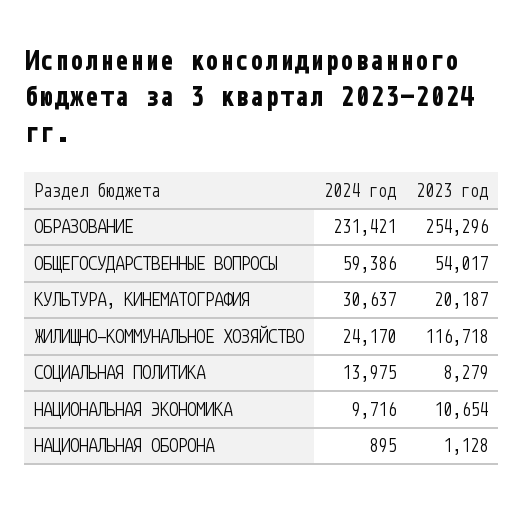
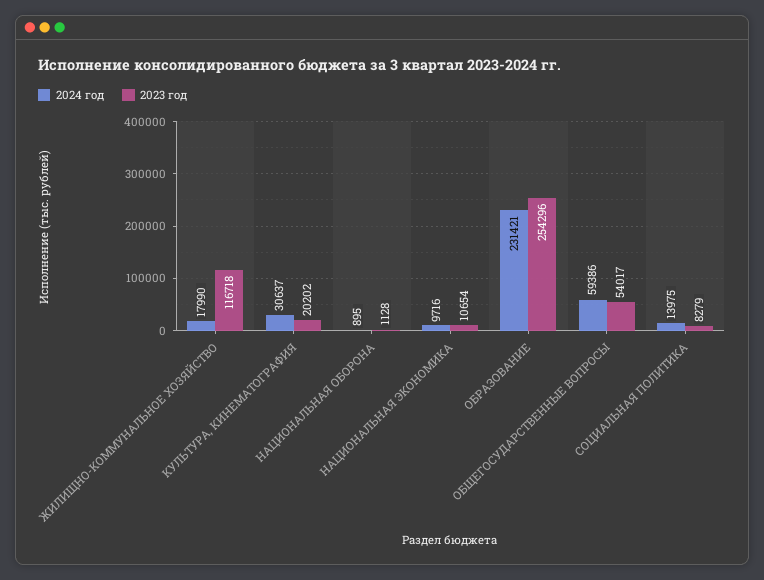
2023 год, КУЛЬТУРА, КИНЕМАТОГРАФИЯ: 20187 -> 20202
2024 год, ЖИЛИЩНО-КОММУНАЛЬНОЕ ХОЗЯЙСТВО: 24170 -> 17990

